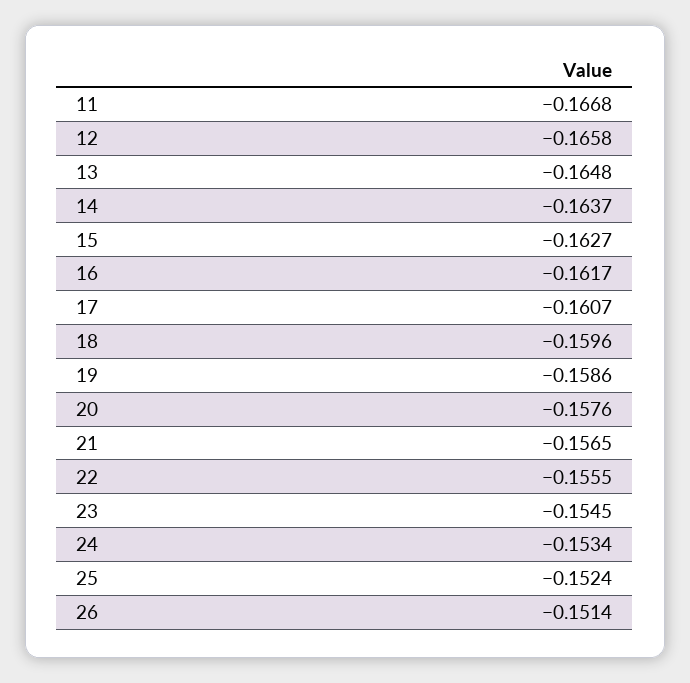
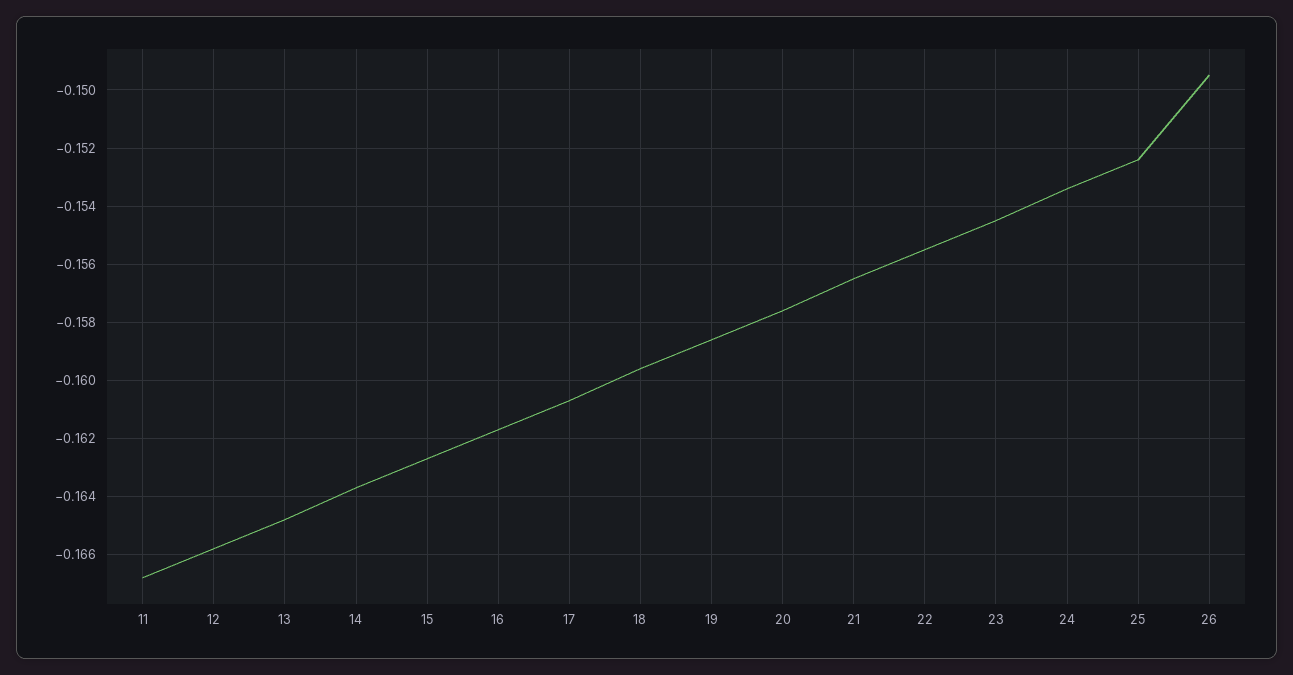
26: -0.1514 -> -0.1495

